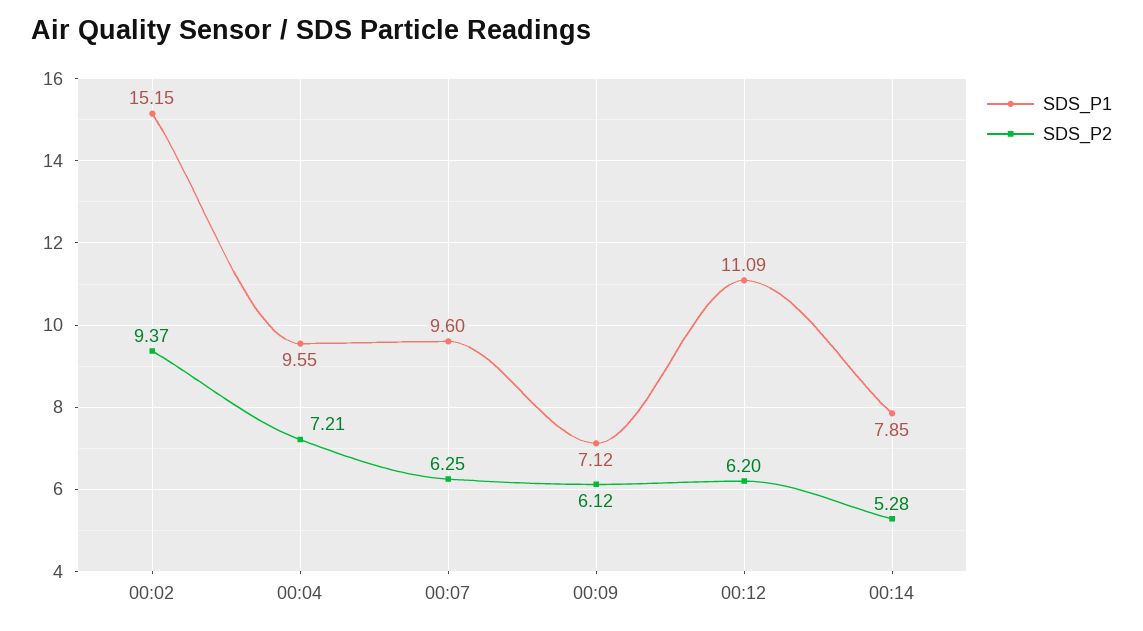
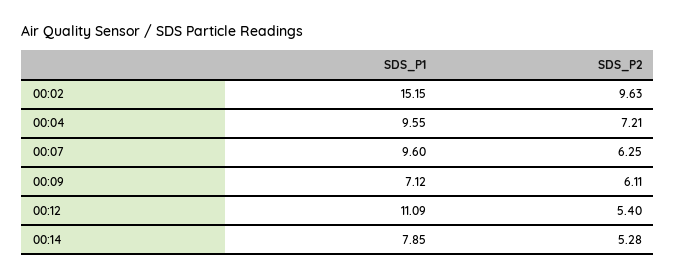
SDS_P2, 00:02: 9.37 -> 9.63
SDS_P2, 00:09: 6.12 -> 6.11
SDS_P2, 00:12: 6.2 -> 5.4

